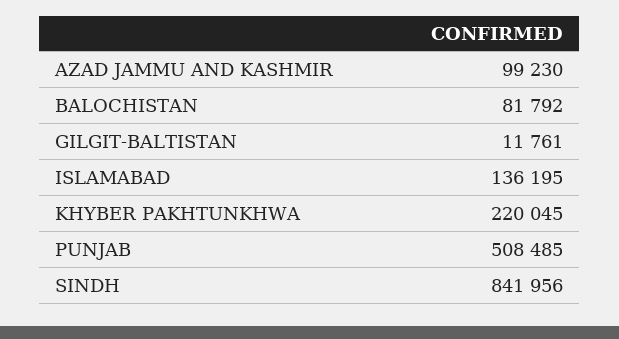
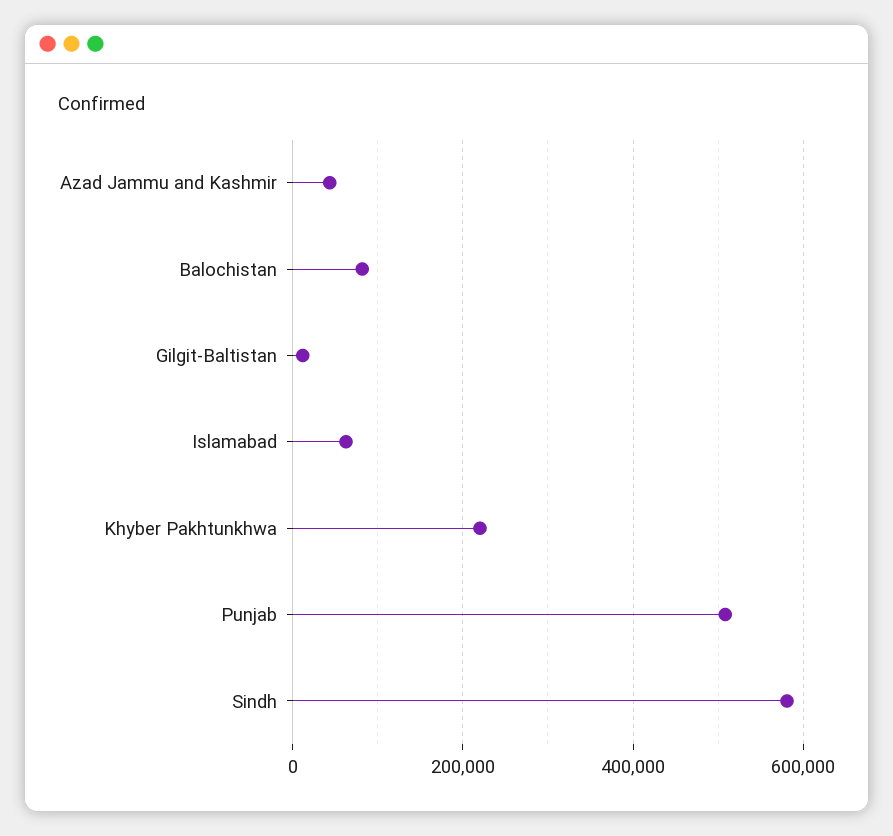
AZAD JAMMU AND KASHMIR: 99230 -> 40000
ISLAMABAD: 136195 -> 60000
SINDH: 841956 -> 580000

